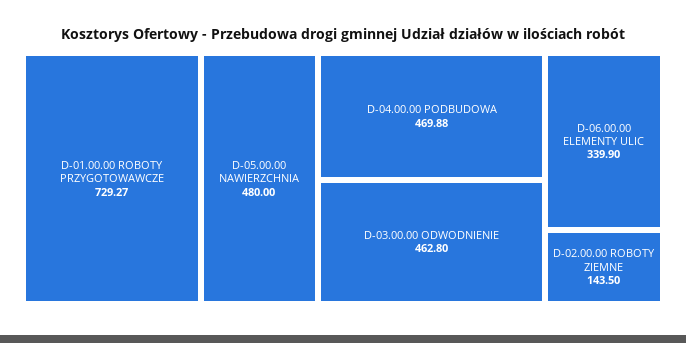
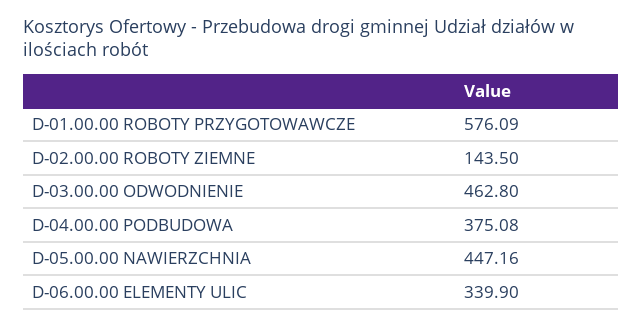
D-01.00.00 ROBOTY PRZYGOTOWAWCZE: 729.27 -> 576.09
D-05.00.00 NAWIERZCHNIA: 480 -> 447.16
D-04.00.00 PODBUDOWA: 469.88 -> 375.08

